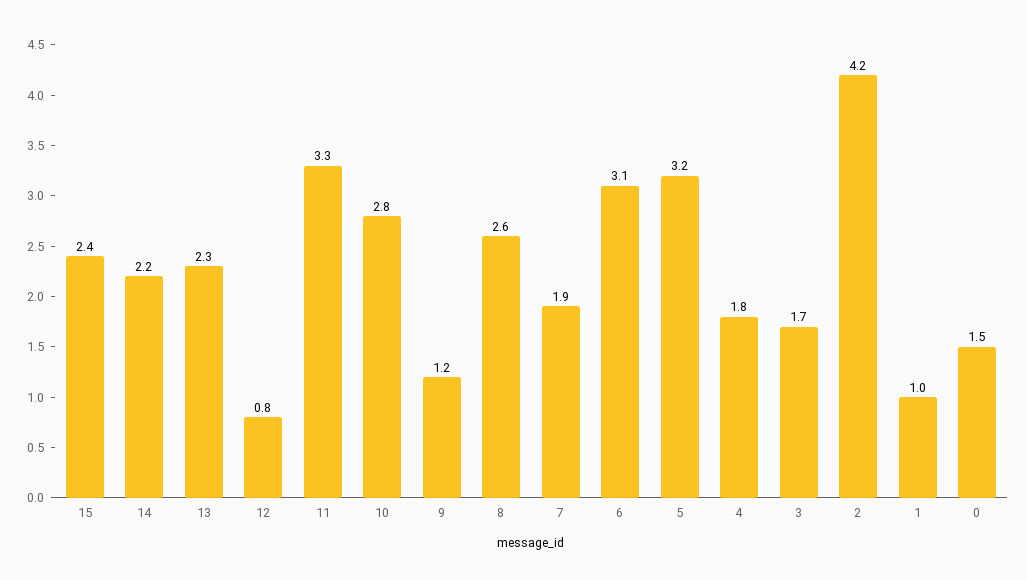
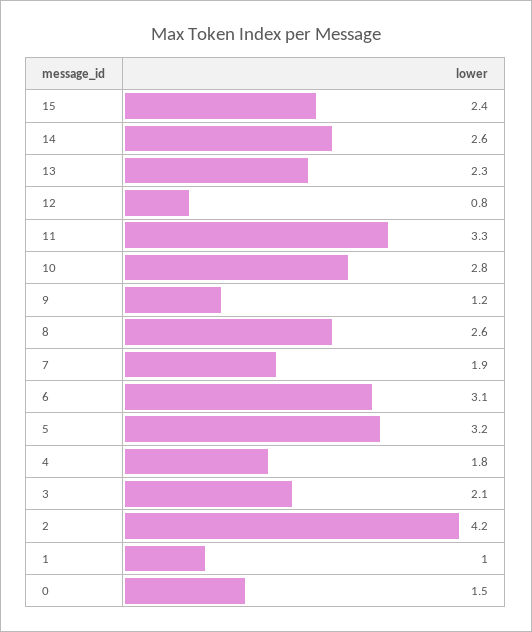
14: 2.2 -> 2.6
3: 1.7 -> 2.1

